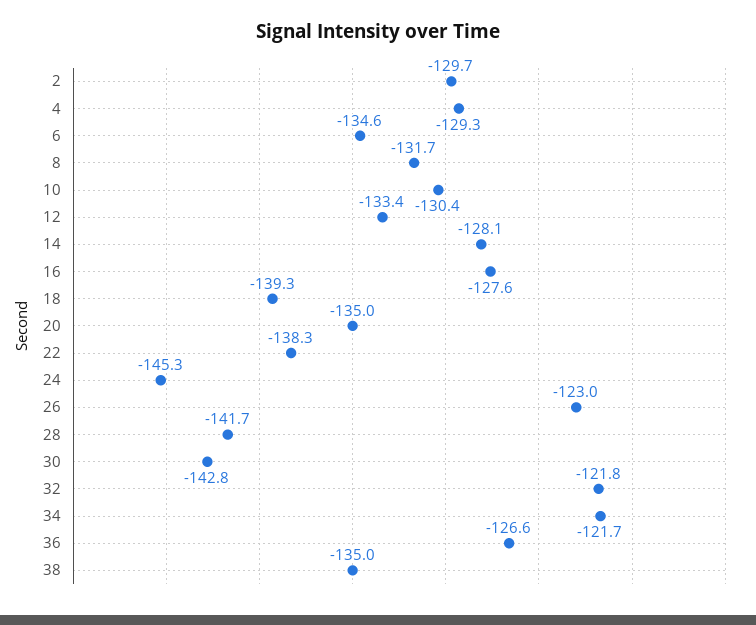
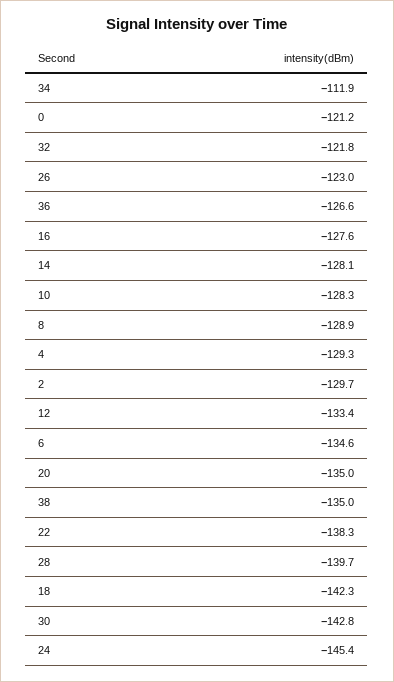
8: -131.7 -> -128.9
10: -130.4 -> -128.3
18: -139.3 -> -142.3
24: -145.3 -> -145.4
28: -141.7 -> -139.7
34: -121.7 -> -111.9
0: none -> -121.2

